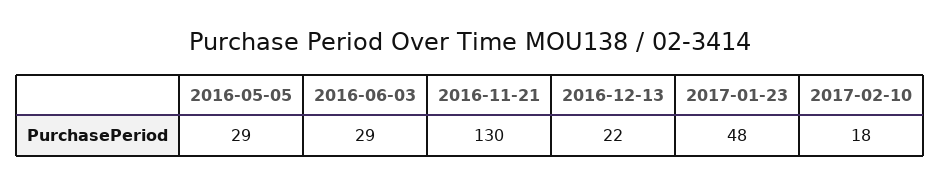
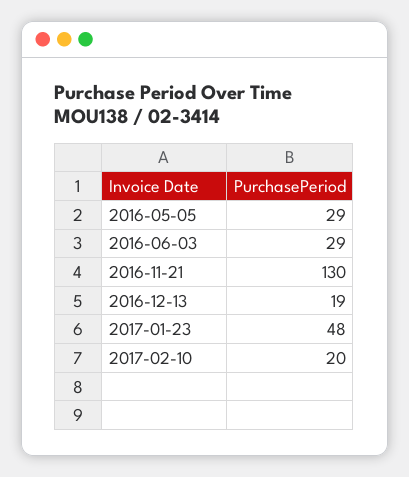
2016-12-13: 22 -> 19
2017-02-10: 18 -> 20

